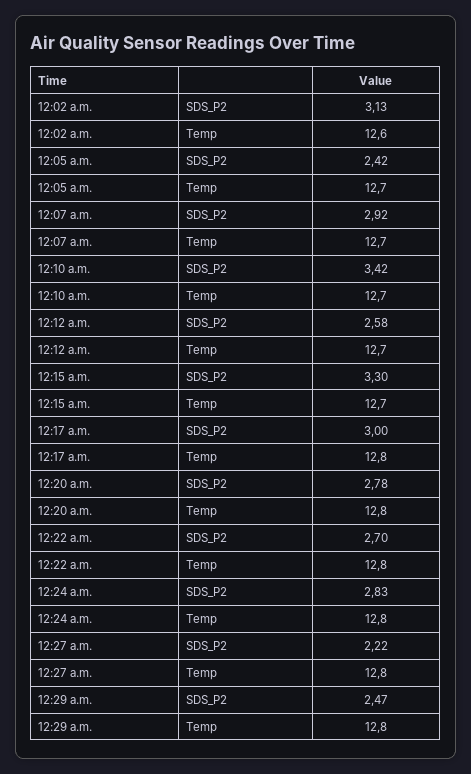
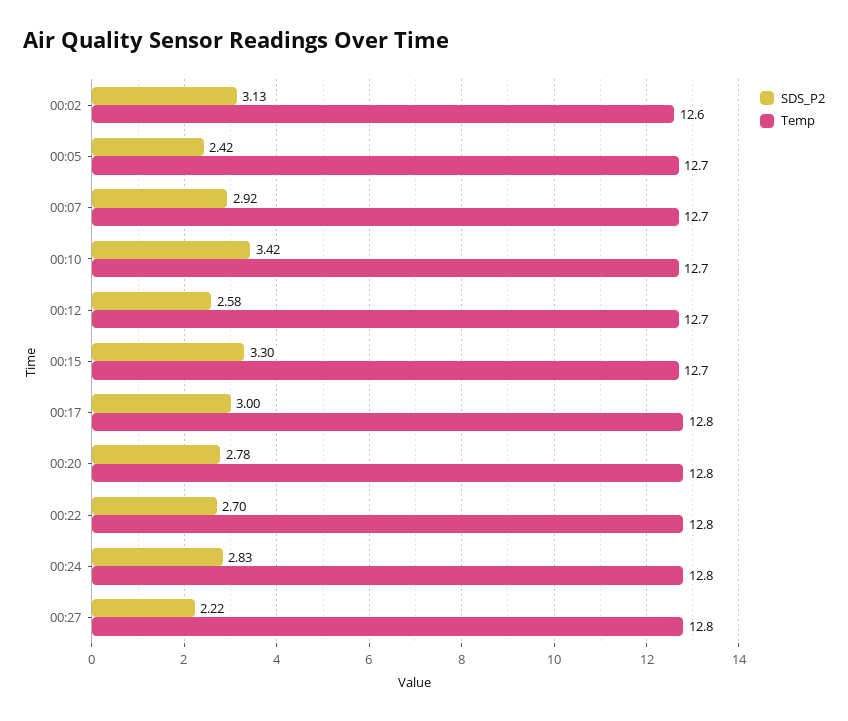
SDS_P2, 12:29 a.m.: 2.47 -> none
Temp, 12:29 a.m.: 12.8 -> none

